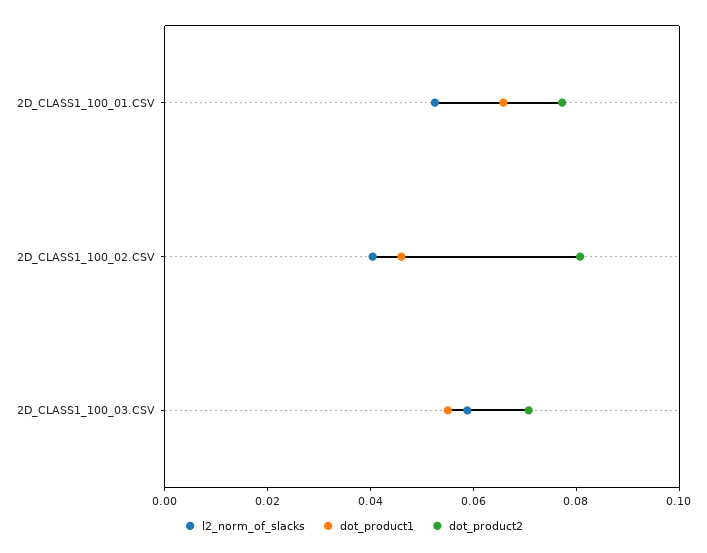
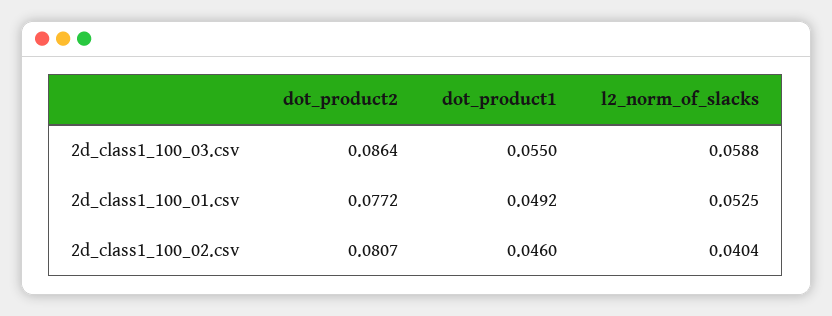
dot_product1, 2D_CLASS1_100_01.CSV: 0.065 -> 0.0492
dot_product2, 2D_CLASS1_100_03.CSV: 0.07 -> 0.0864

